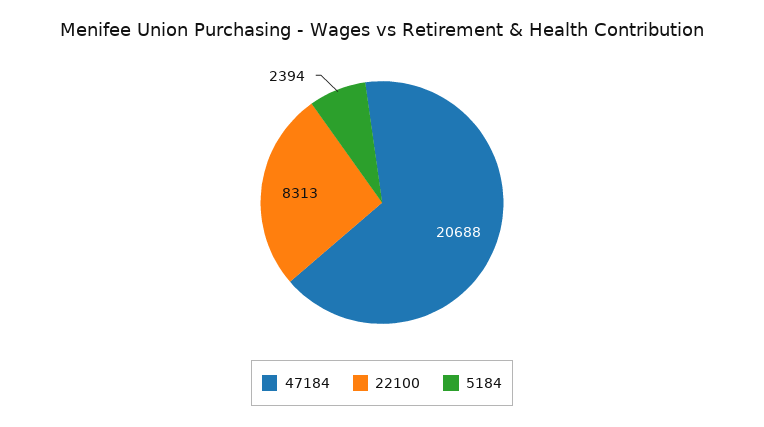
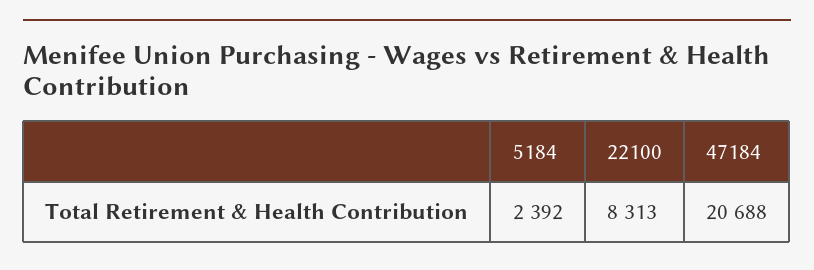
5184: 2394 -> 2392

